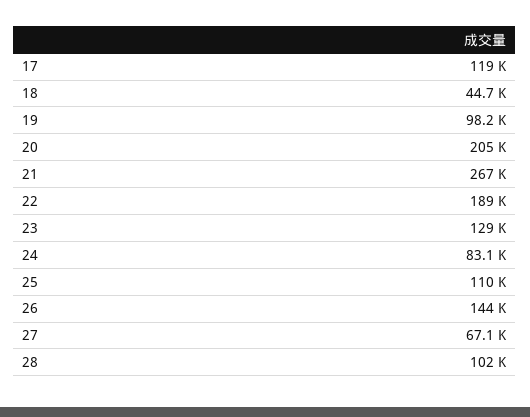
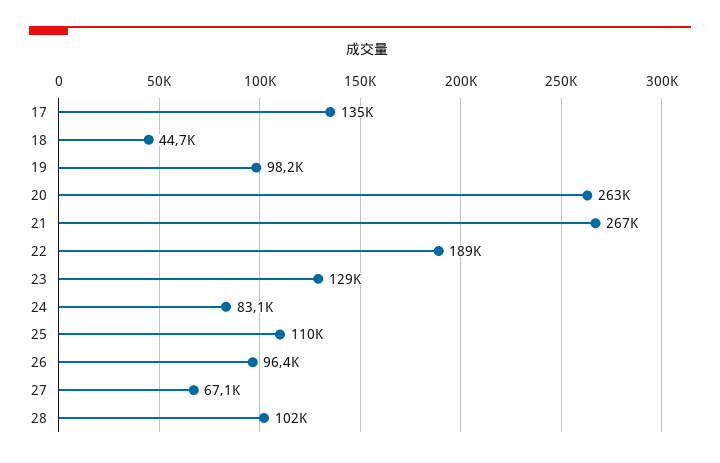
17: 119000 -> 135000
20: 205000 -> 263000
26: 144000 -> 96400

